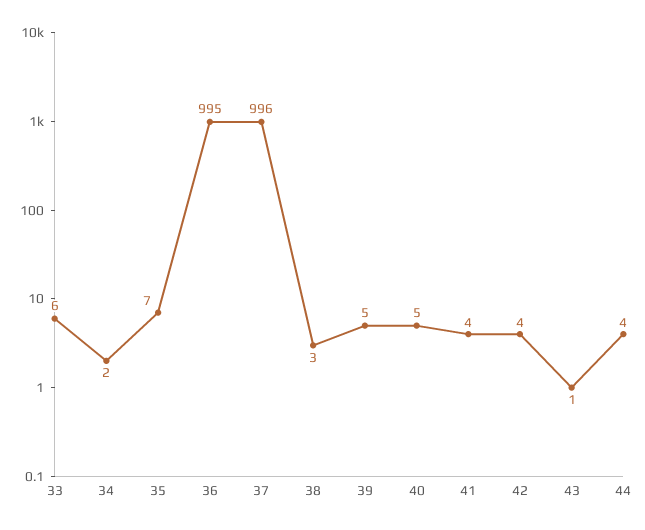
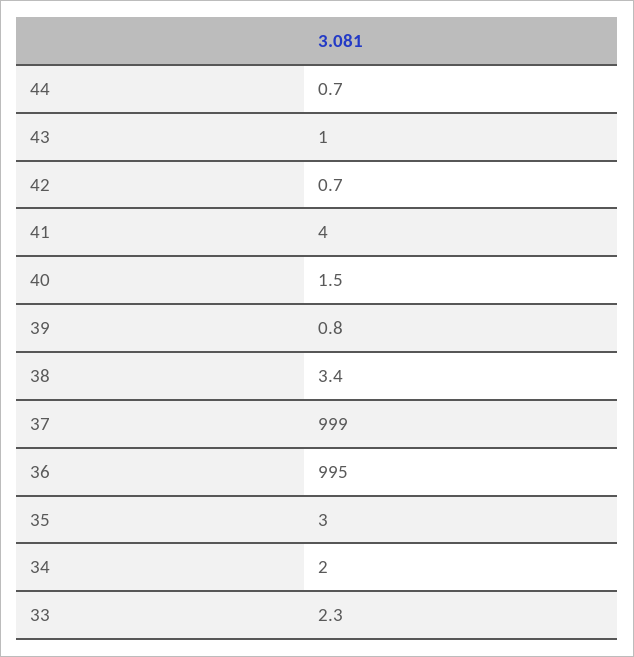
33: 6 -> 2.3
35: 7 -> 3
37: 996 -> 999
39: 5 -> 0.8
40: 5 -> 1.5
42: 4 -> 0.7
44: 4 -> 0.7

